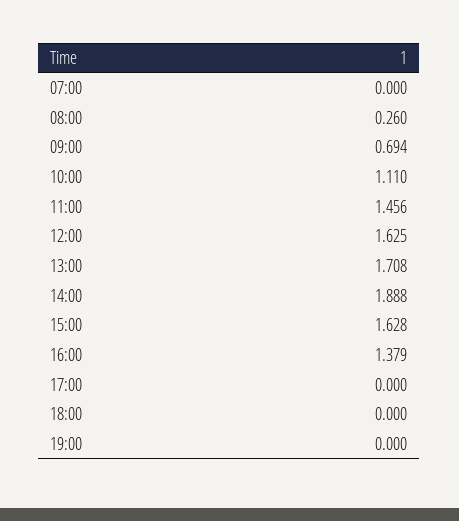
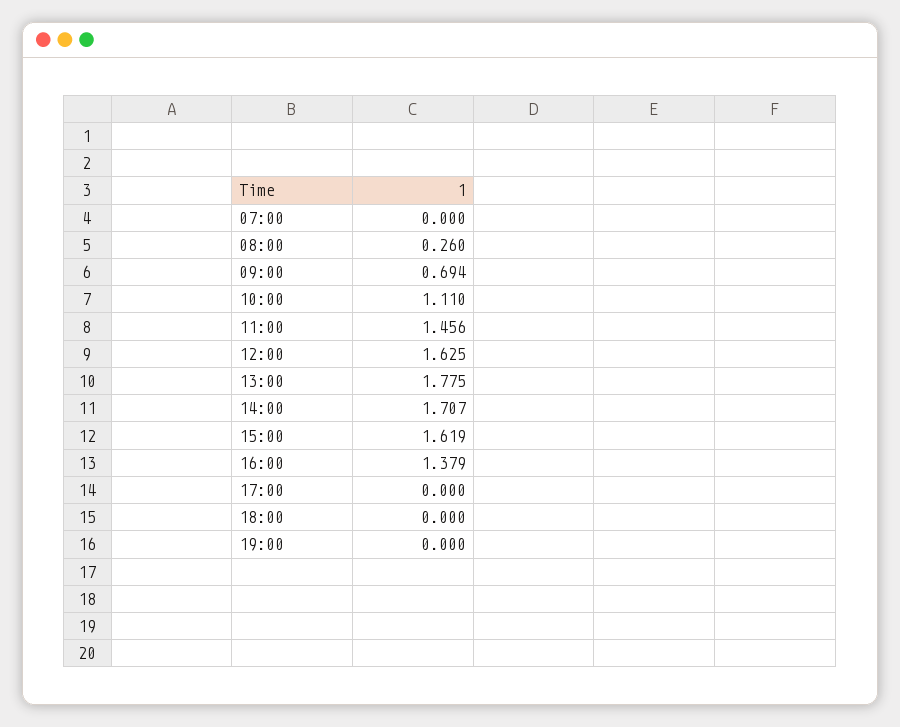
13:00: 1.708 -> 1.775
14:00: 1.888 -> 1.707
15:00: 1.628 -> 1.619

